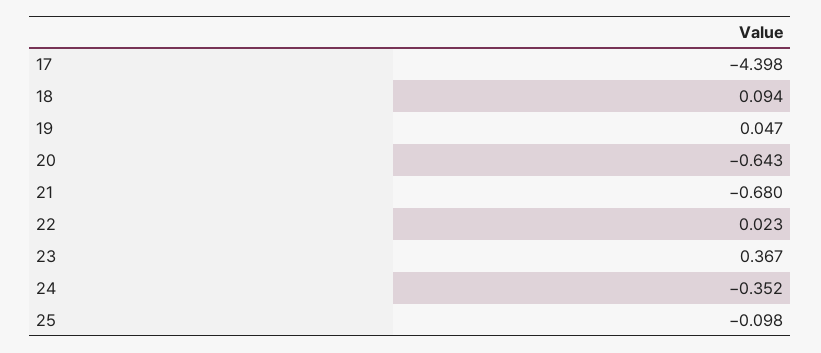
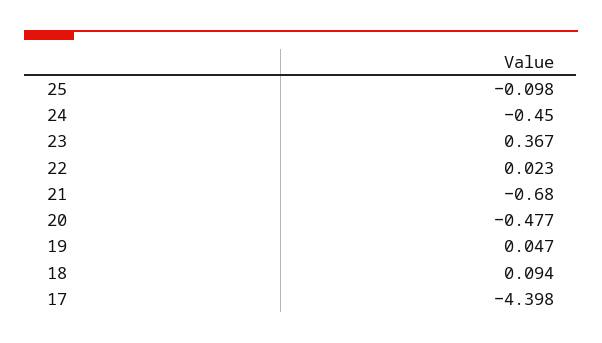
20: -0.643 -> -0.477
24: -0.352 -> -0.45

